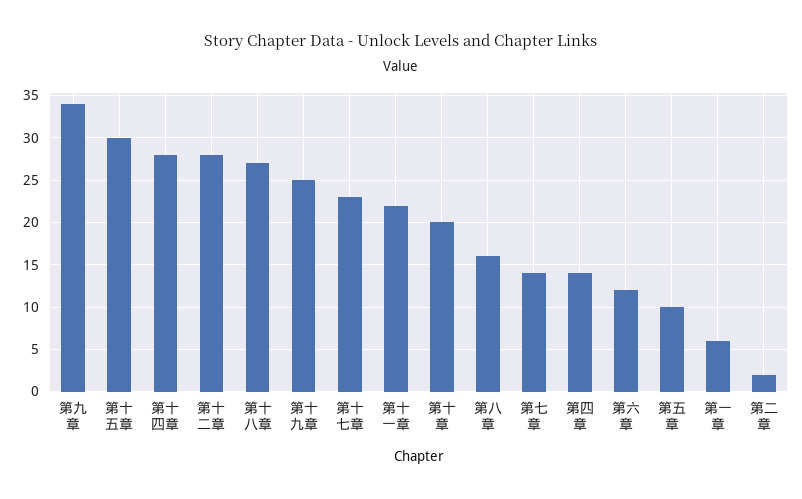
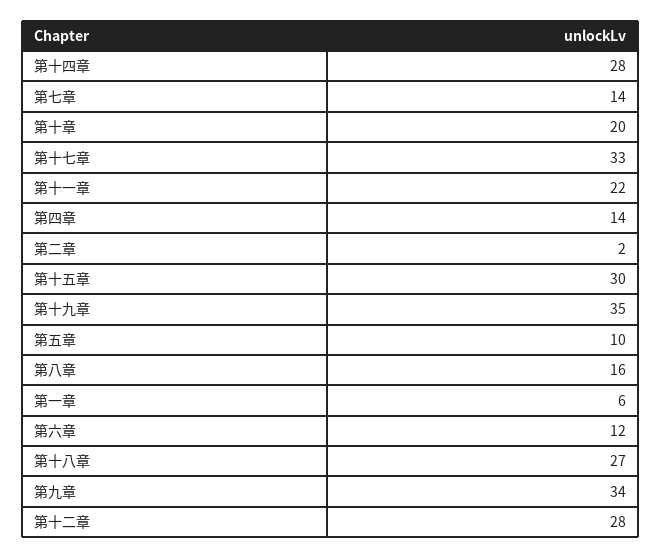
第十九章: 25 -> 35
第十七章: 23 -> 33

